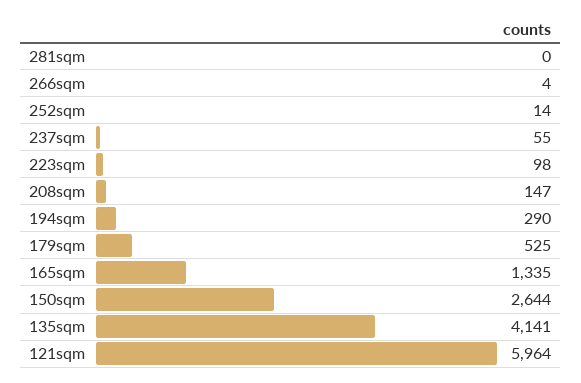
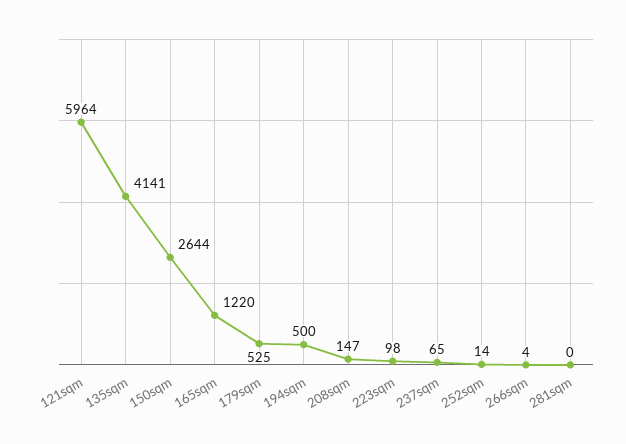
237sqm: 55 -> 65
194sqm: 290 -> 500
165sqm: 1335 -> 1220

